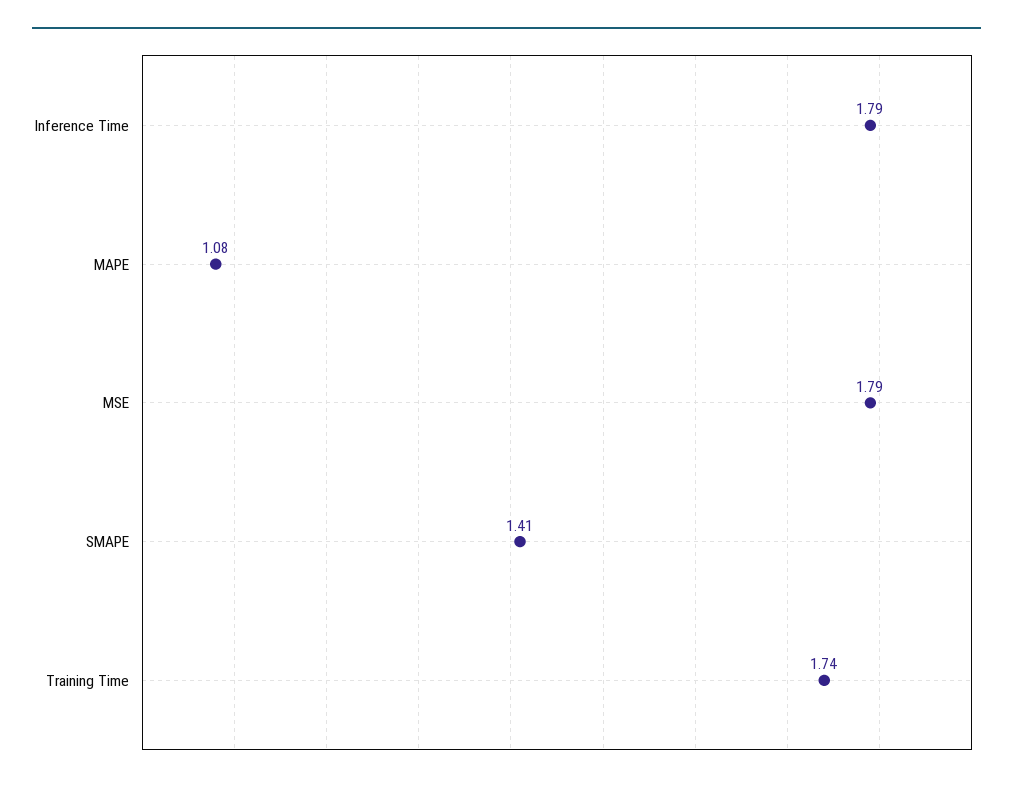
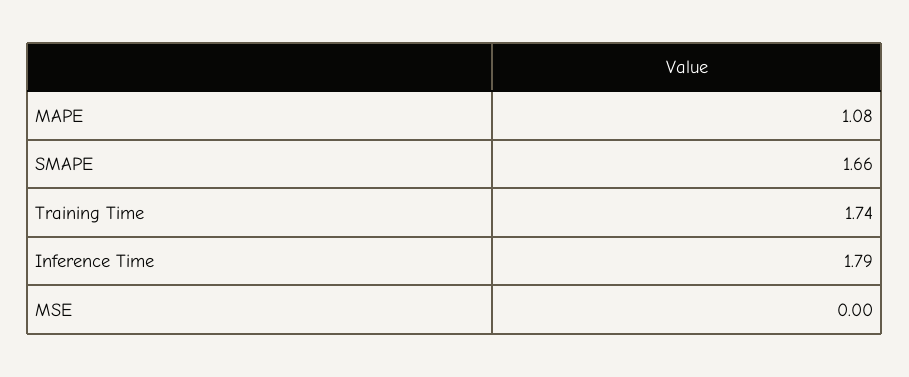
MSE: 1.79 -> 0
SMAPE: 1.41 -> 1.66

